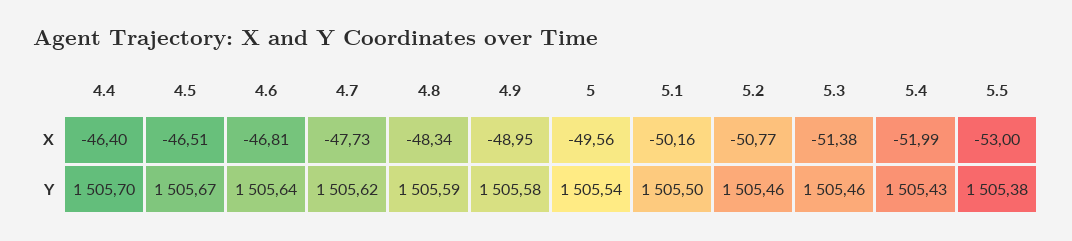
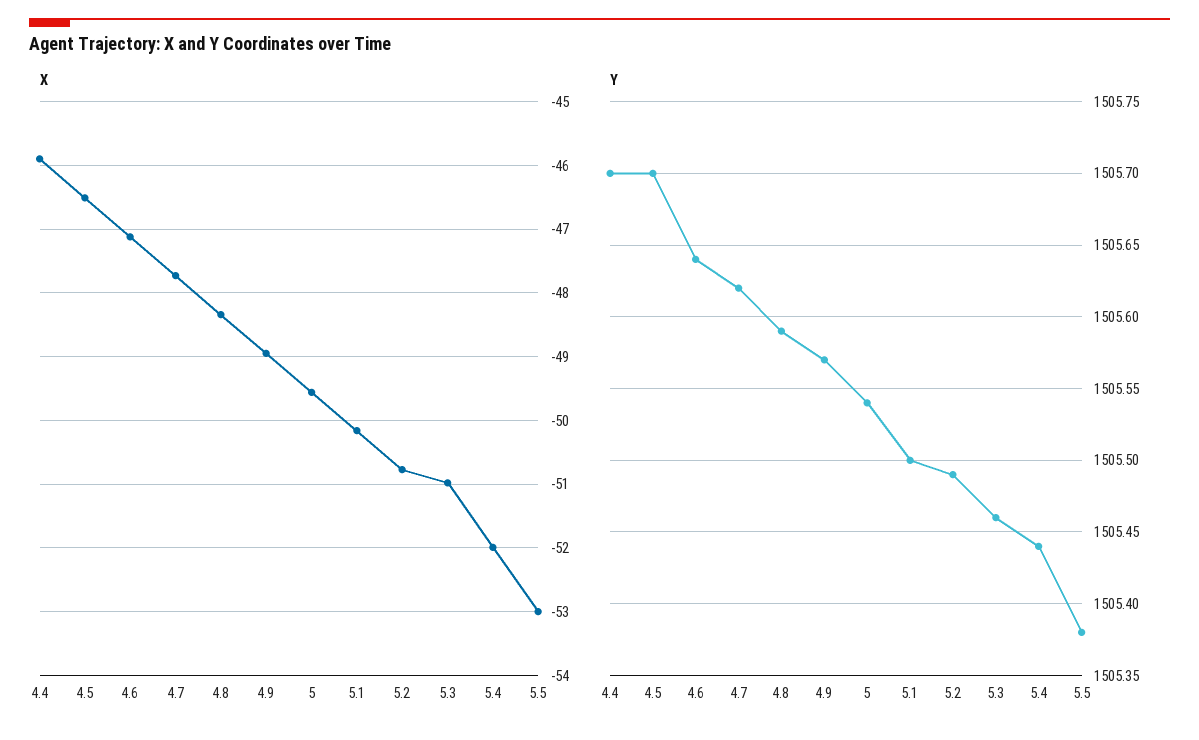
X, 4.4: -46.4 -> -45.9
X, 4.6: -46.81 -> -47.1
X, 5.3: -51.38 -> -51
Y, 4.5: 1505.67 -> 1505.7
Y, 4.9: 1505.58 -> 1505.57
Y, 5.2: 1505.46 -> 1505.49
Y, 5.4: 1505.43 -> 1505.44

